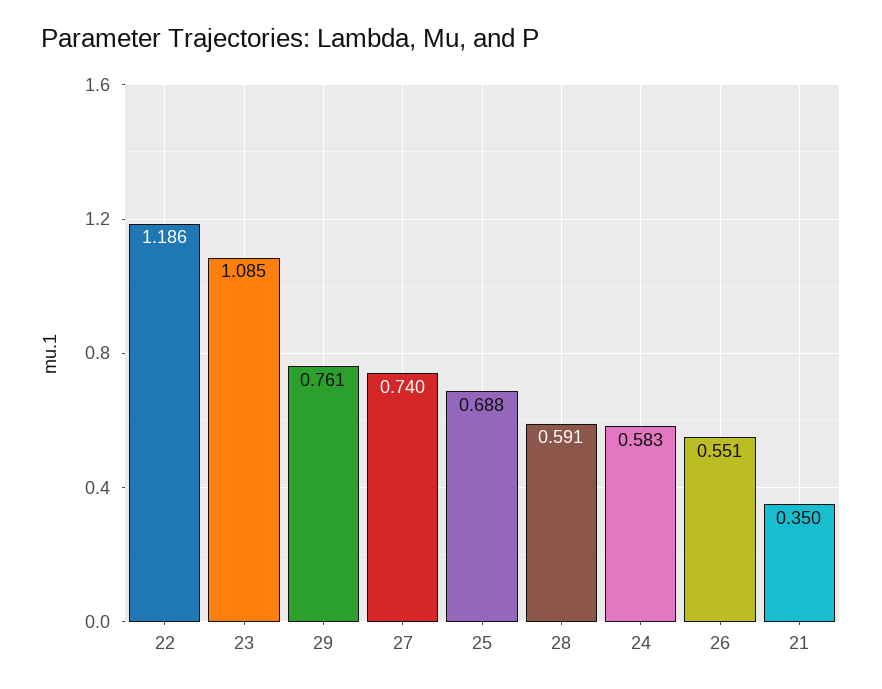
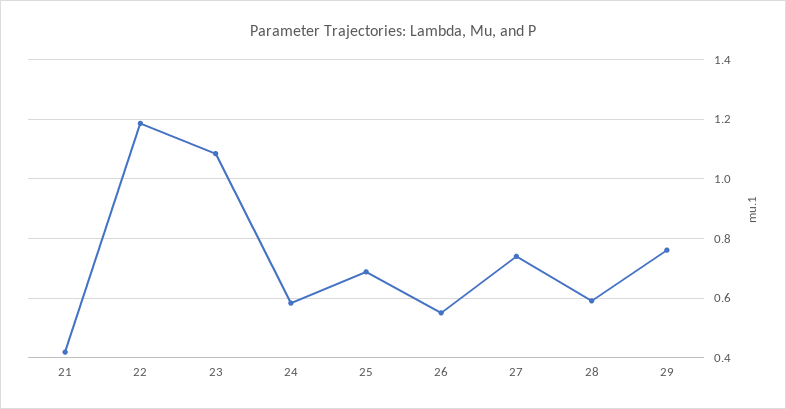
21: 0.35 -> 0.425

